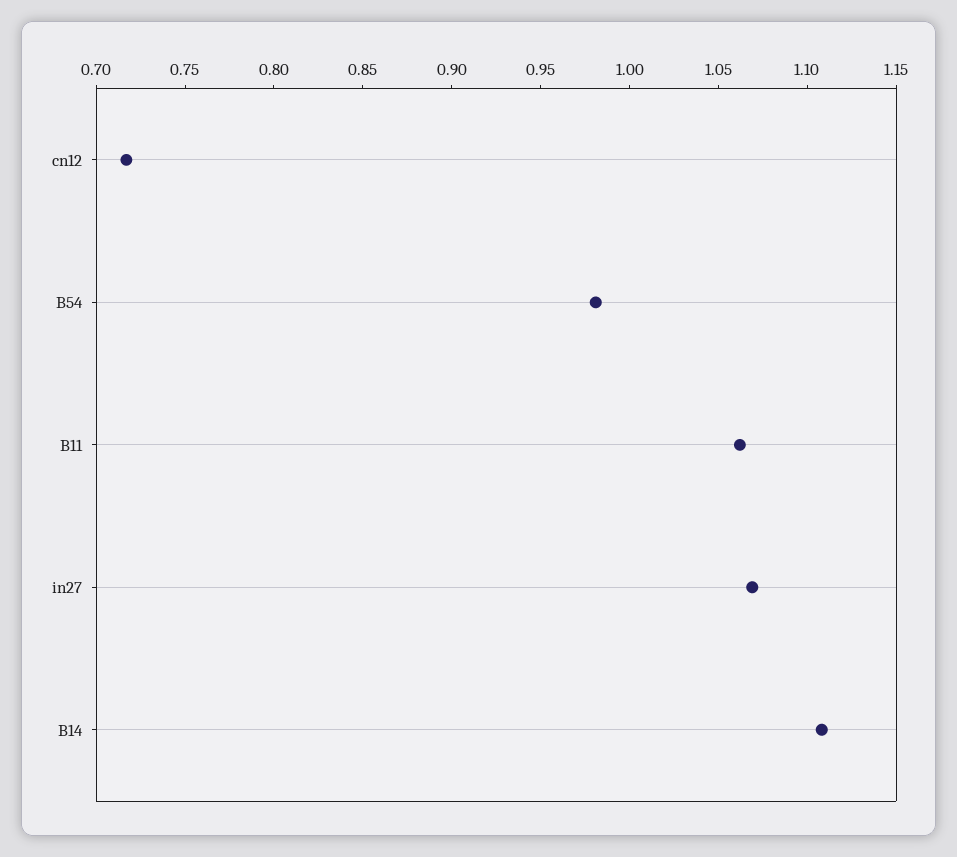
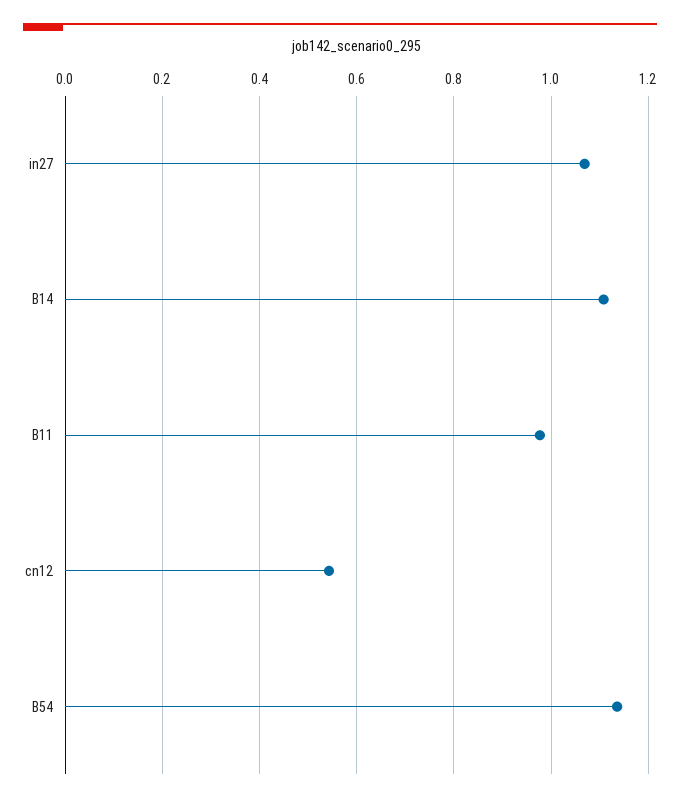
cn12: 0.72 -> 0.54
B54: 0.98 -> 1.14
B11: 1.06 -> 0.98

